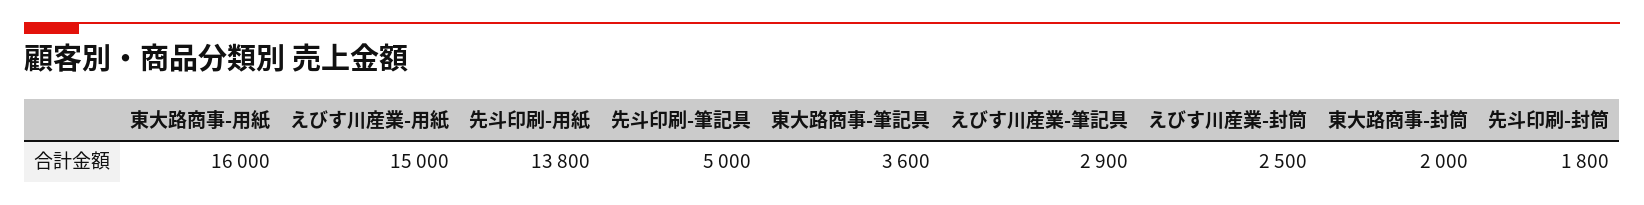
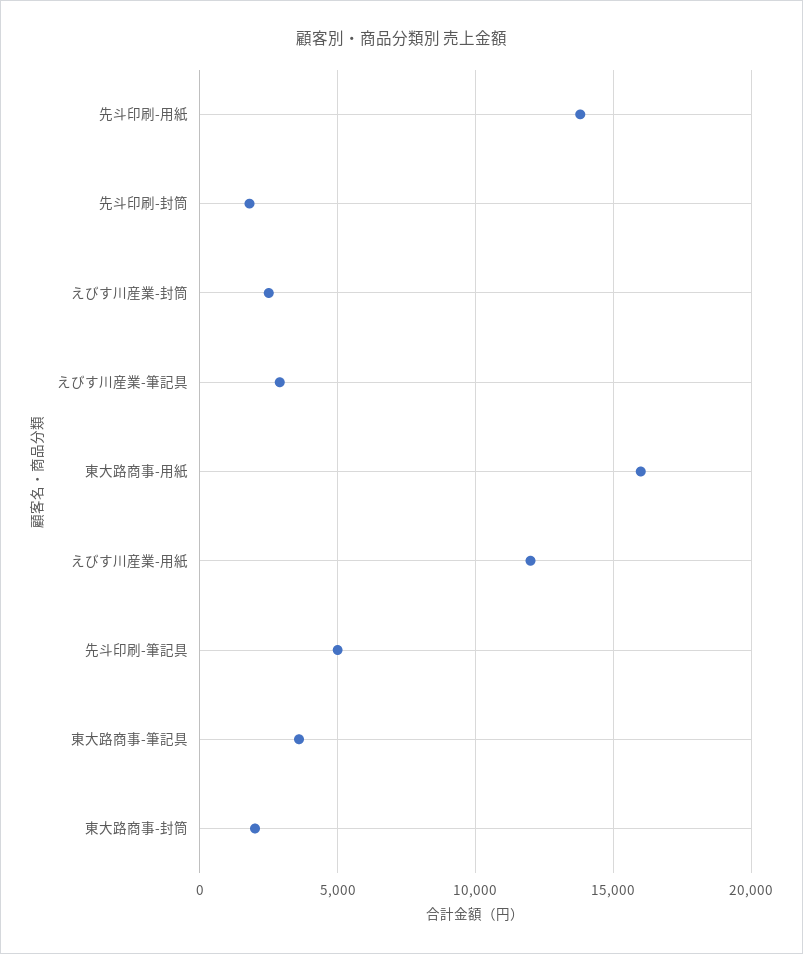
えびす川産業-用紙: 15000 -> 12000

